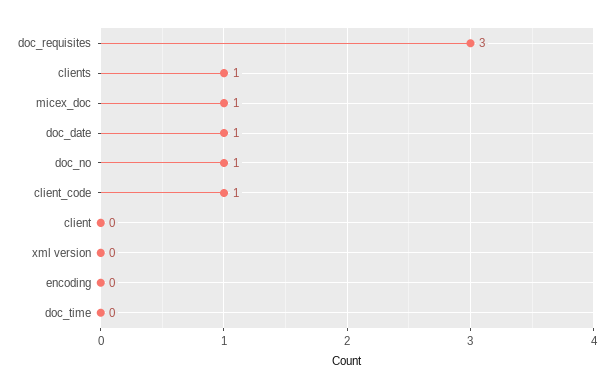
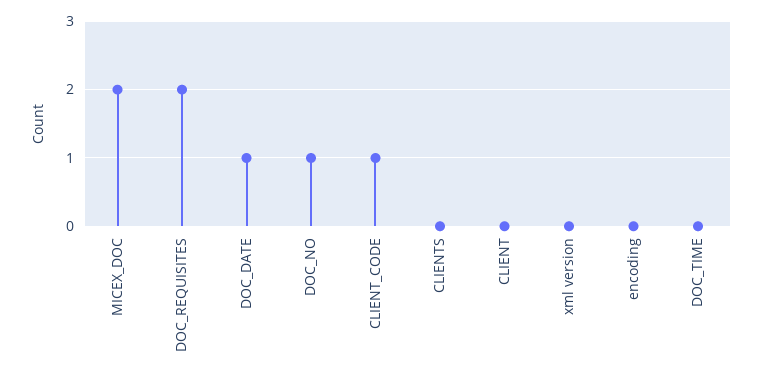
doc_requisites: 3 -> 2
clients: 1 -> 0
micex_doc: 1 -> 2

